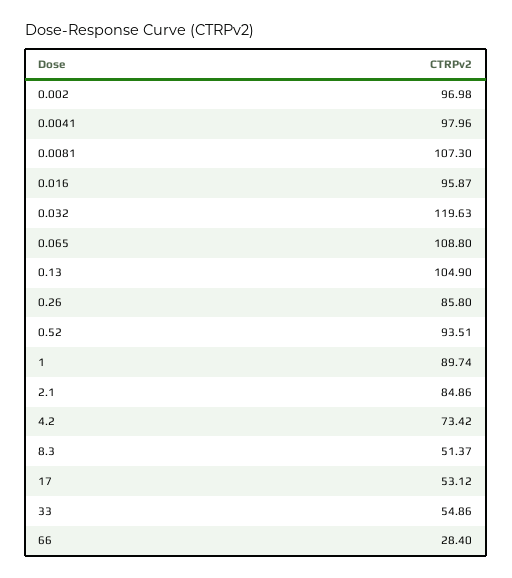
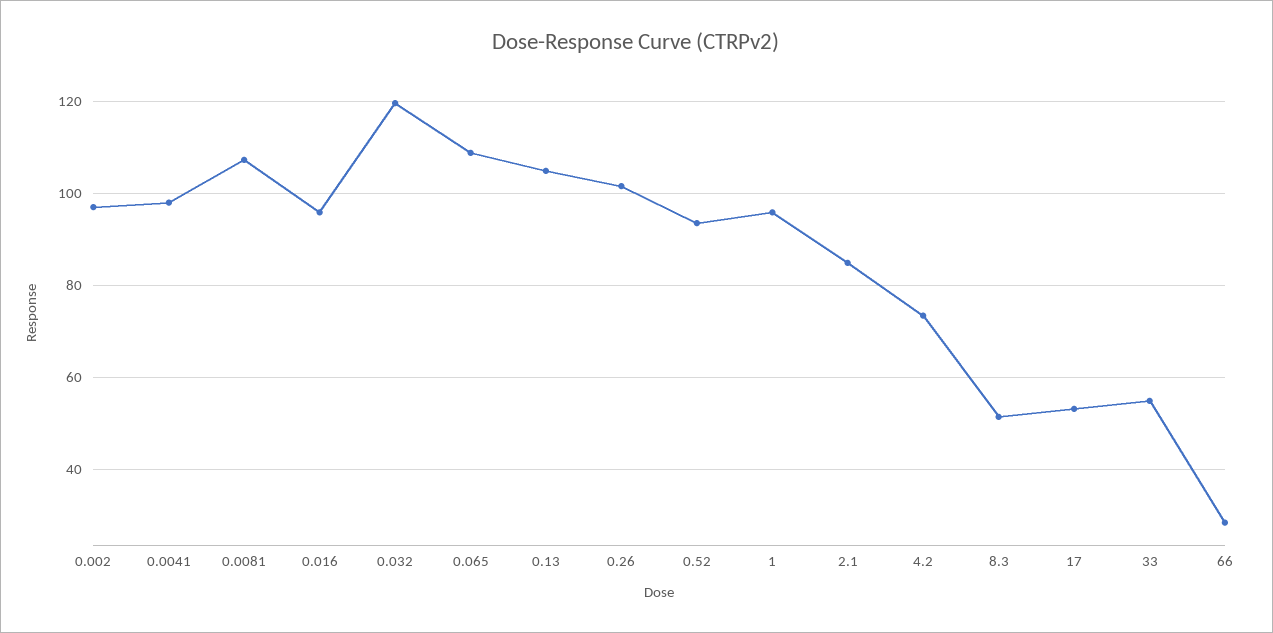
0.26: 85.8 -> 102
1: 89.74 -> 96

